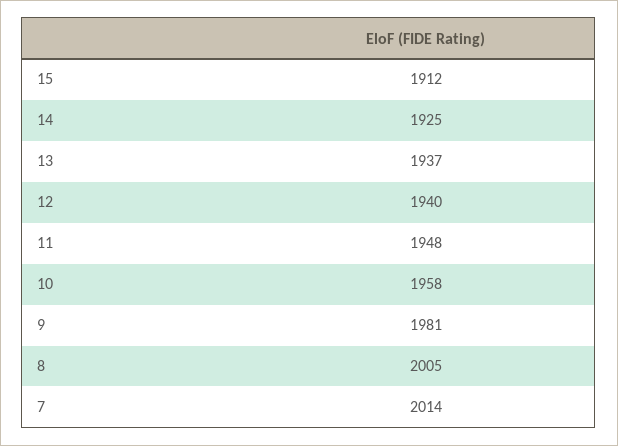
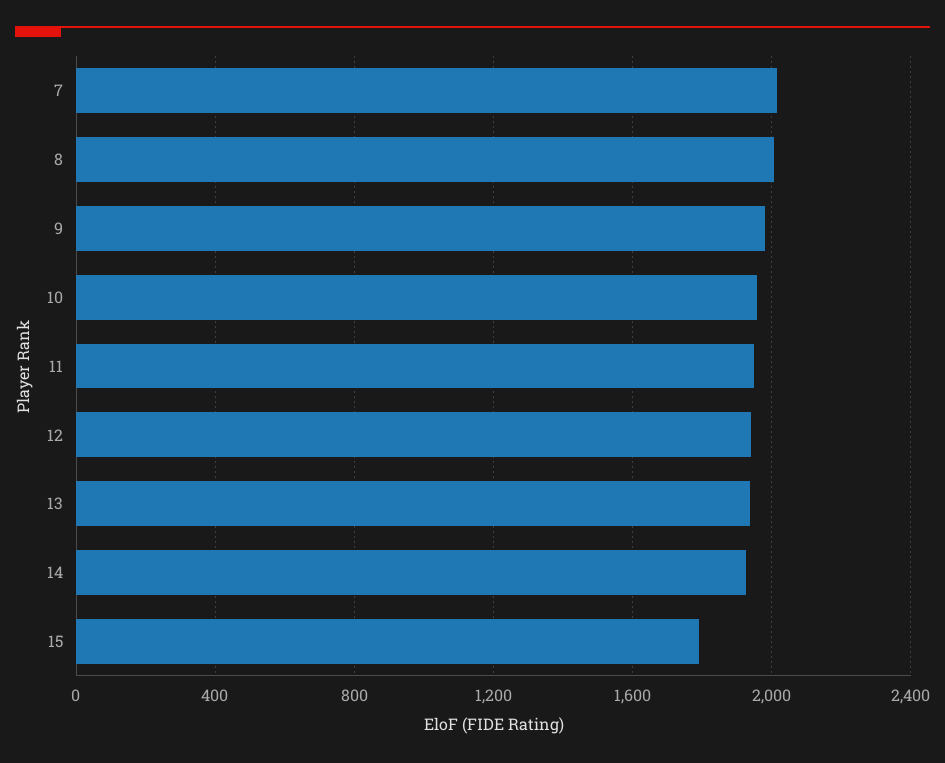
15: 1912 -> 1800

